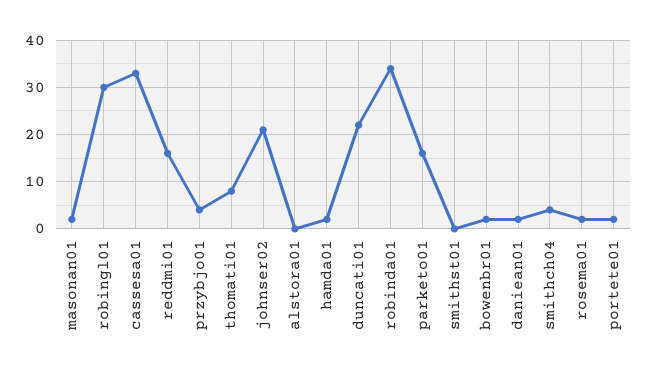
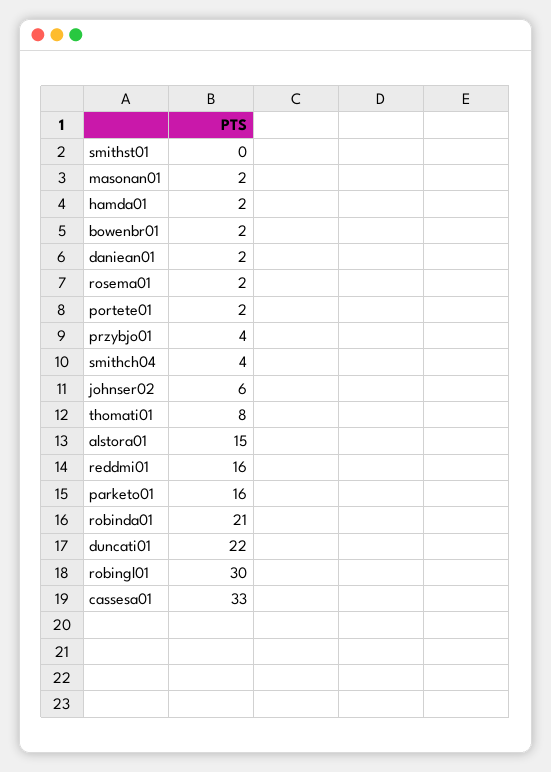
johnser02: 20 -> 6
alstora01: 0 -> 15
robinda01: 35 -> 21

